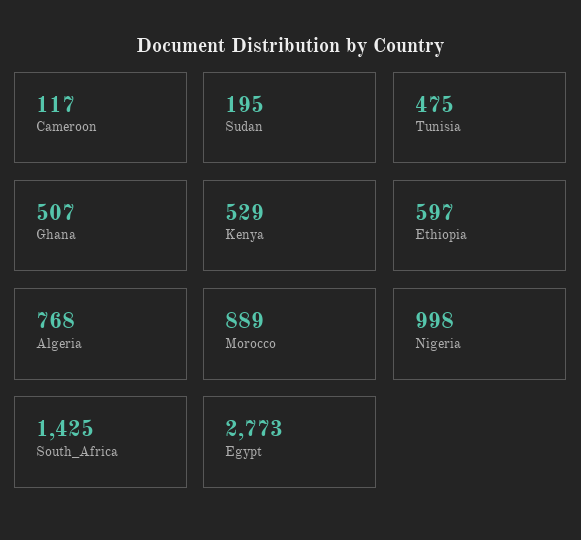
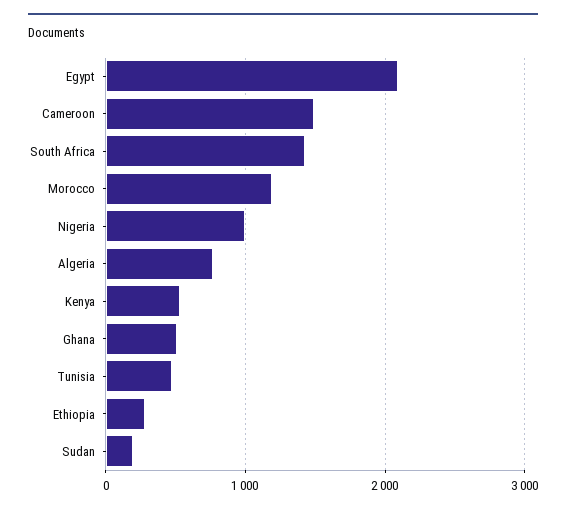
Cameroon: 117 -> 1500
Ethiopia: 597 -> 300
Morocco: 889 -> 1200
Egypt: 2773 -> 2100

